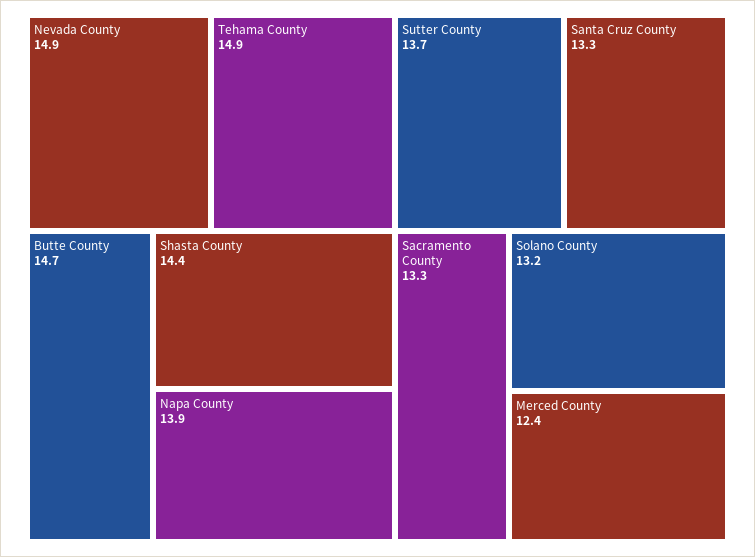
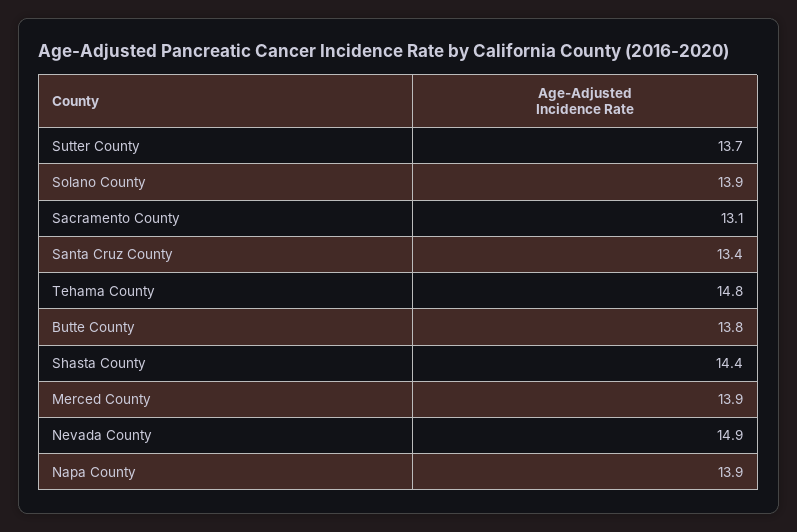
Tehama County: 14.9 -> 14.8
Butte County: 14.7 -> 13.8
Santa Cruz County: 13.3 -> 13.4
Sacramento County: 13.3 -> 13.1
Solano County: 13.2 -> 13.9
Merced County: 12.4 -> 13.9

